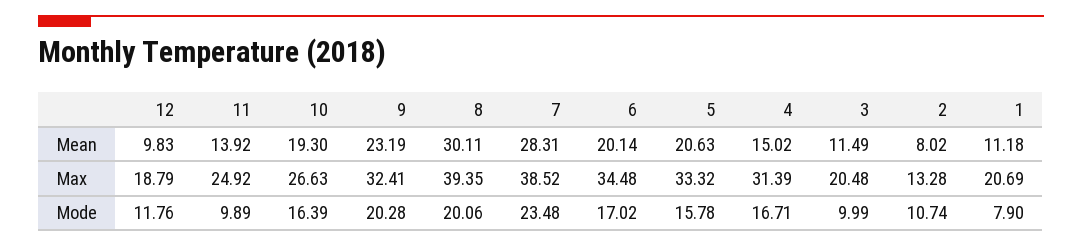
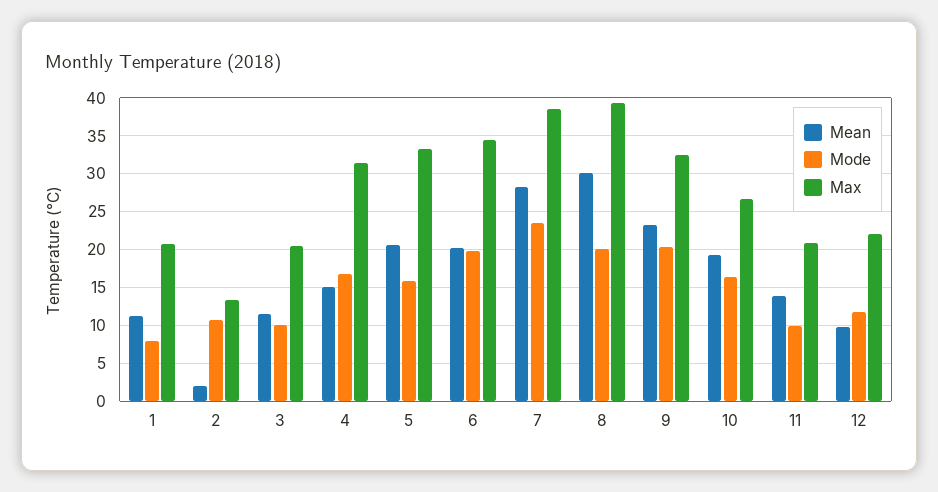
Mean, 2: 8.02 -> 2
Max, 12: 18.79 -> 22
Max, 11: 24.92 -> 21
Mode, 6: 17.02 -> 20

